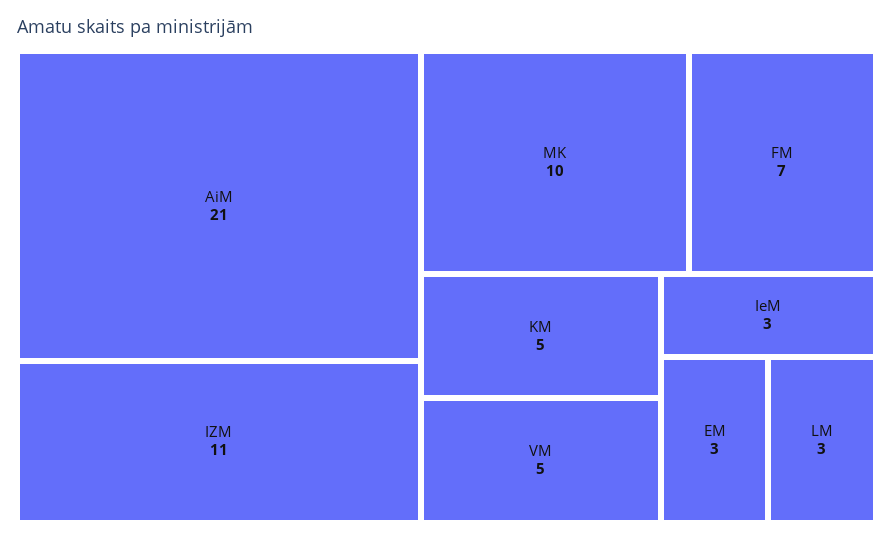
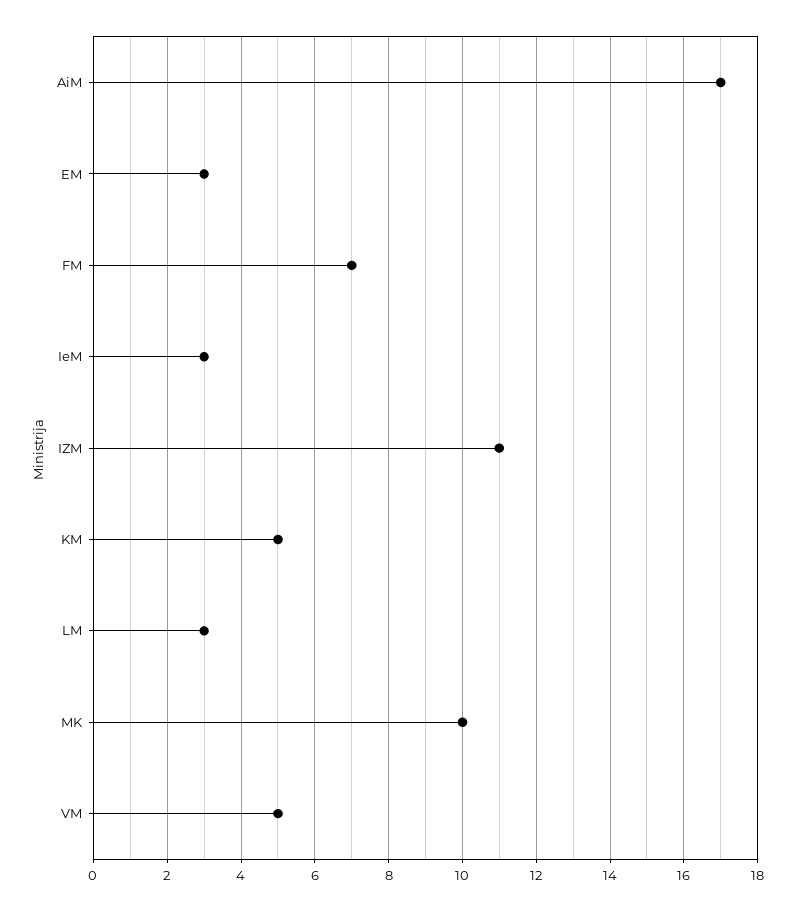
AiM: 21 -> 17

